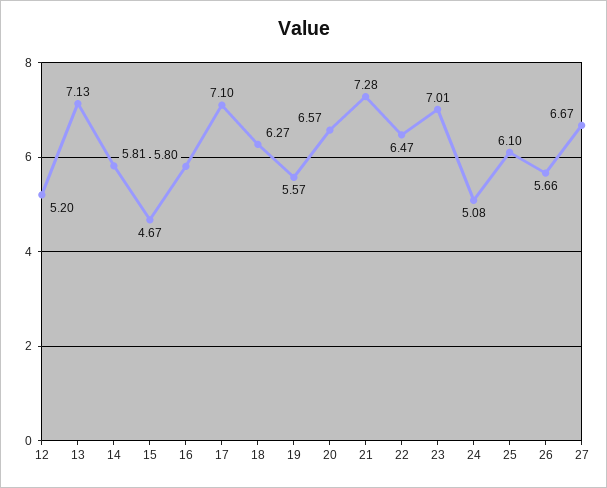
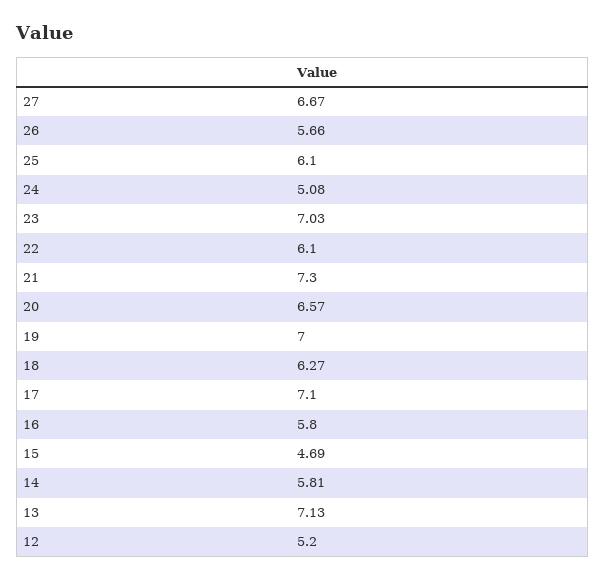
15: 4.67 -> 4.69
19: 5.57 -> 7
21: 7.28 -> 7.3
22: 6.47 -> 6.1
23: 7.01 -> 7.03

